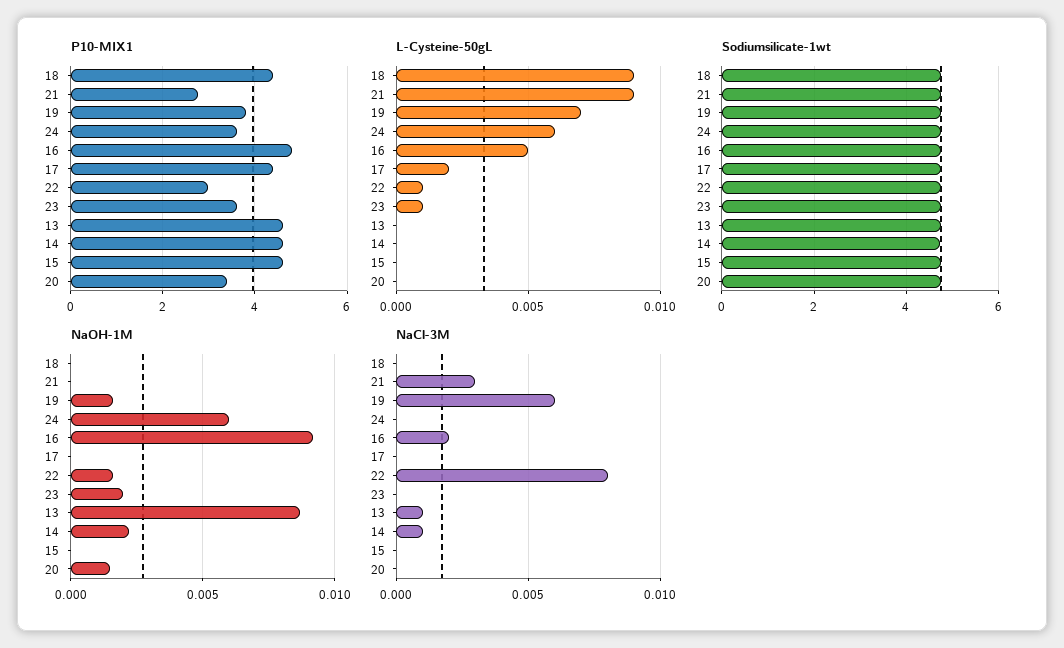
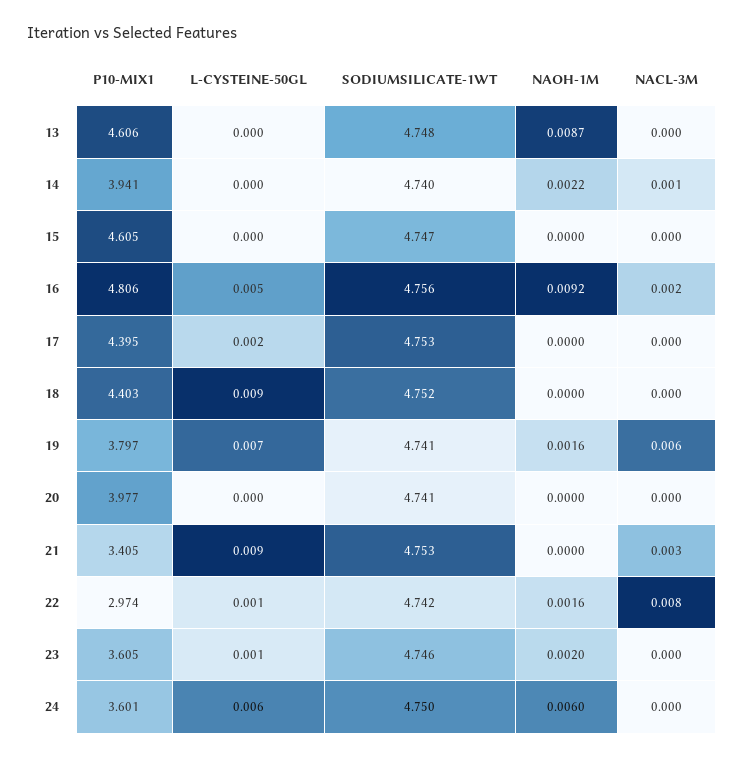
P10-MIX1, 21: 2.8 -> 3.405
P10-MIX1, 14: 4.6 -> 3.941
P10-MIX1, 20: 3.4 -> 3.977
NaOH-1M, 20: 0.0015 -> 0
NaCl-3M, 13: 0.001 -> 0

